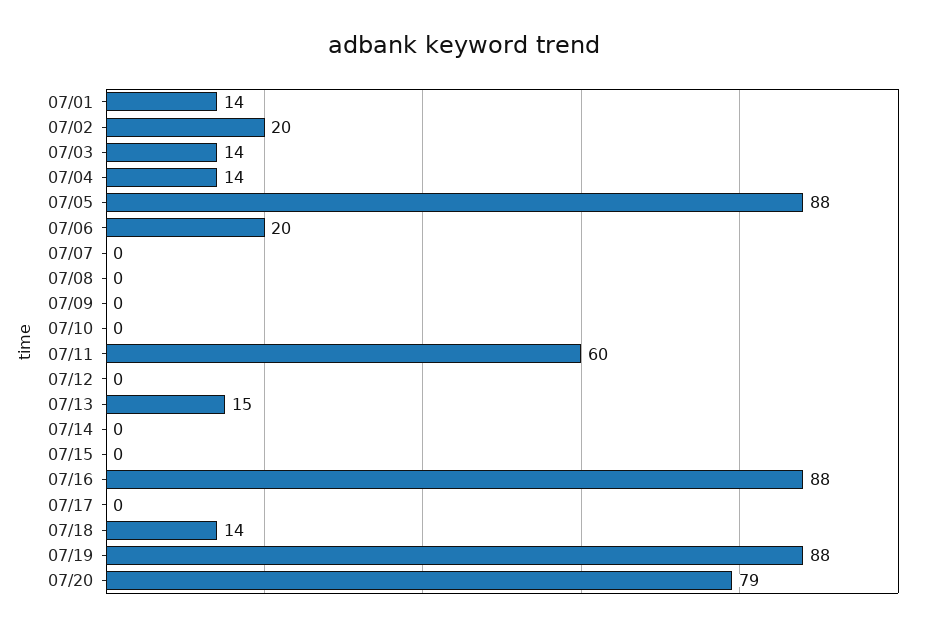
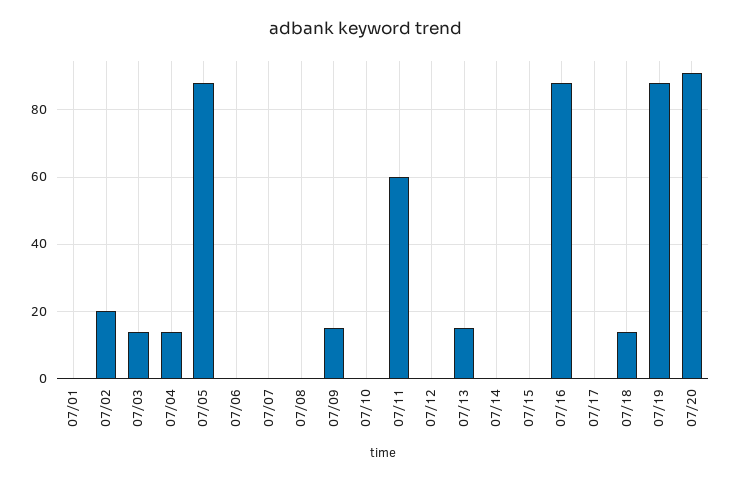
07/01: 14 -> 0
07/06: 20 -> 0
07/09: 0 -> 15
07/20: 79 -> 90

